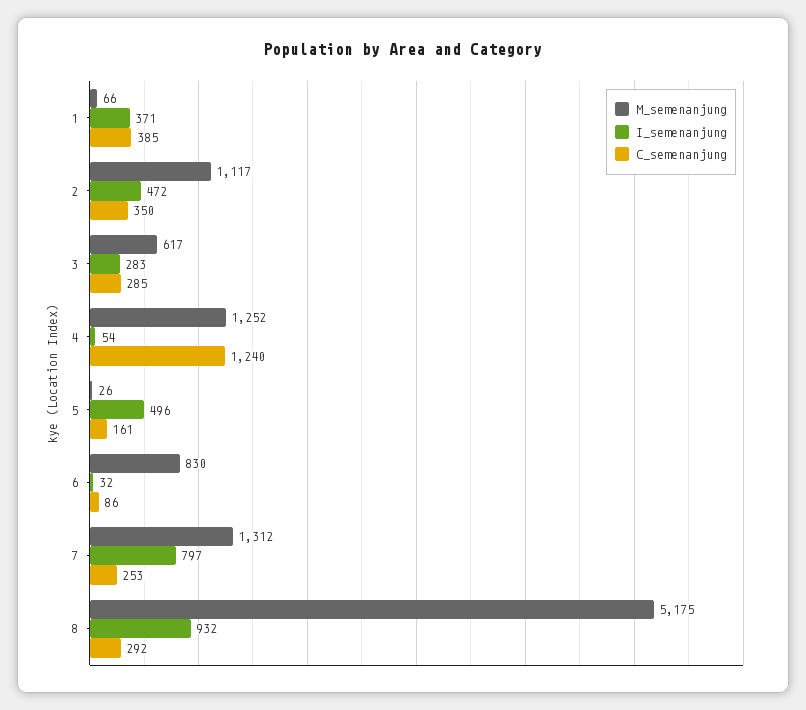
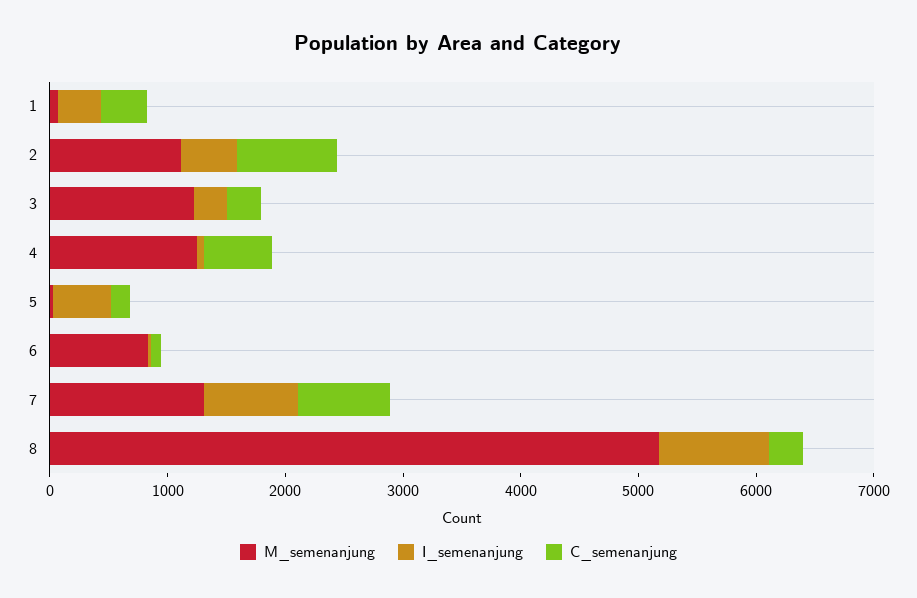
C_semenanjung, 2: 350 -> 800
M_semenanjung, 3: 617 -> 1200
C_semenanjung, 4: 1240 -> 600
C_semenanjung, 7: 253 -> 800

